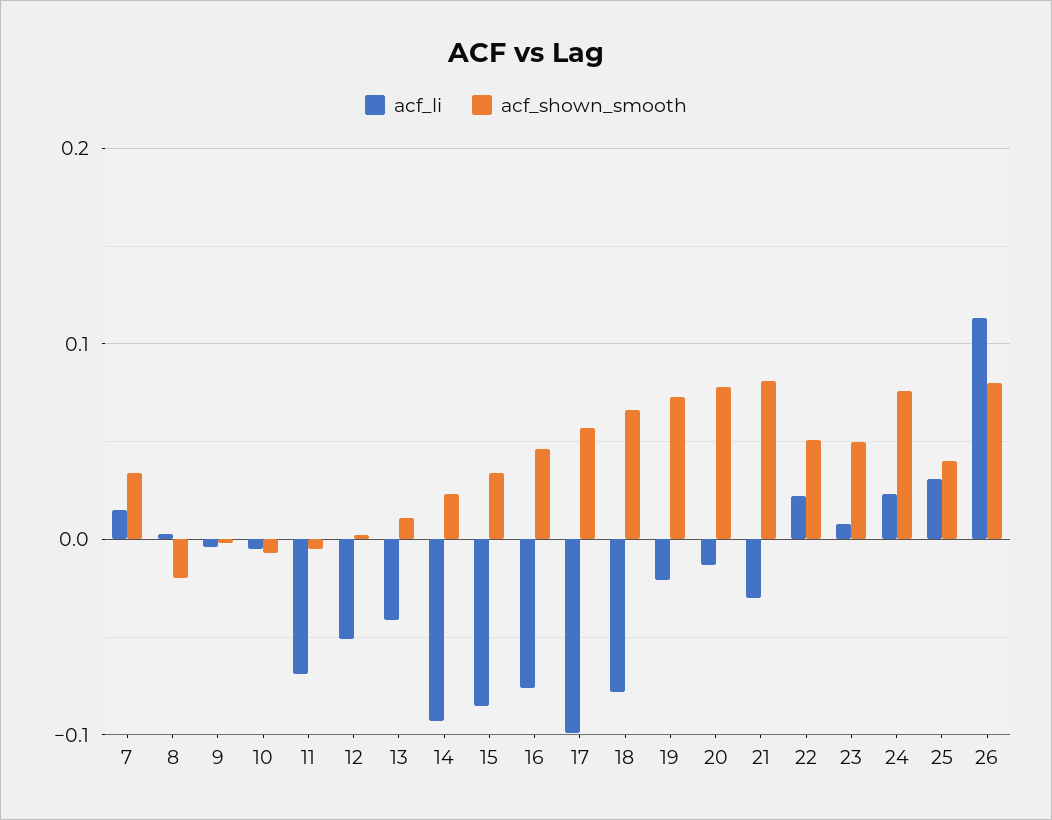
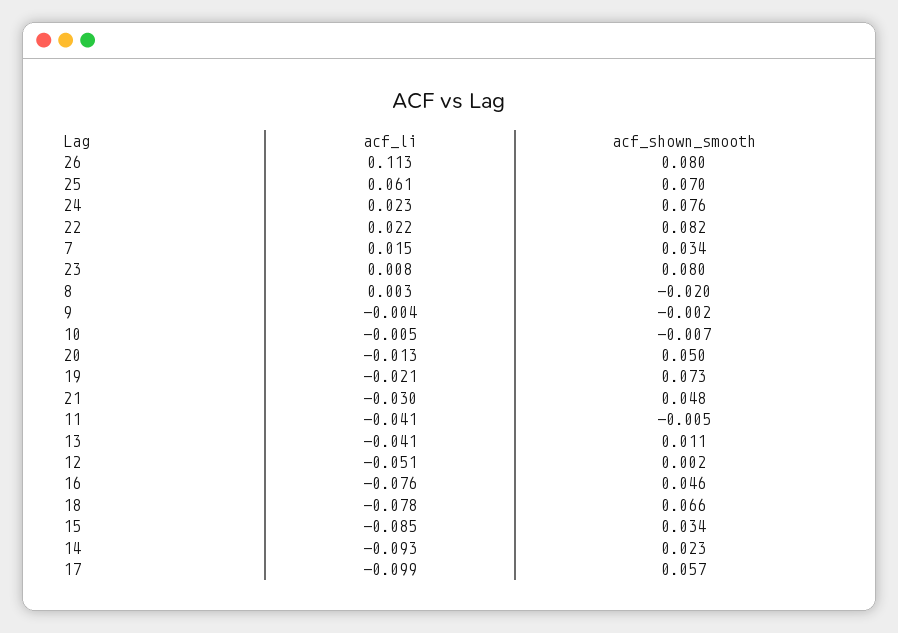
acf_li, 11: -0.07 -> -0.041
acf_shown_smooth, 20: 0.08 -> 0.05
acf_shown_smooth, 21: 0.08 -> 0.048
acf_shown_smooth, 22: 0.05 -> 0.082
acf_shown_smooth, 23: 0.05 -> 0.08
acf_li, 25: 0.03 -> 0.061
acf_shown_smooth, 25: 0.04 -> 0.07

